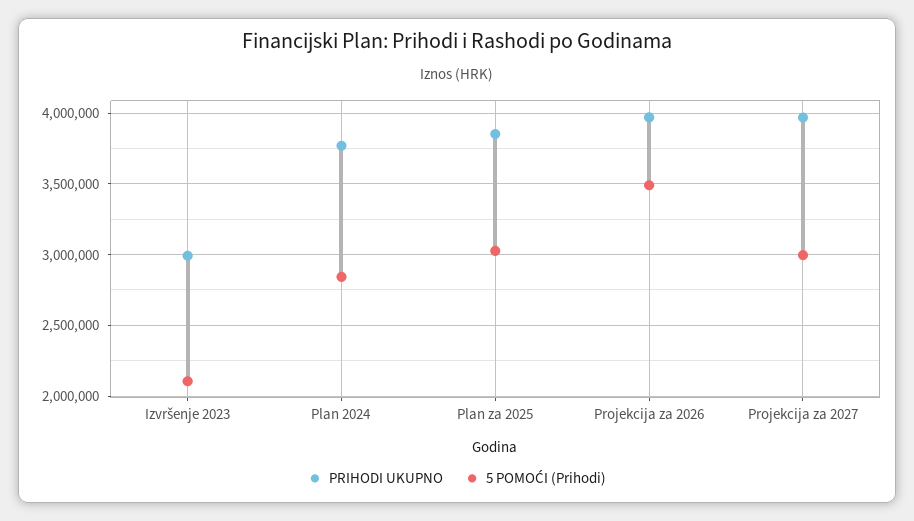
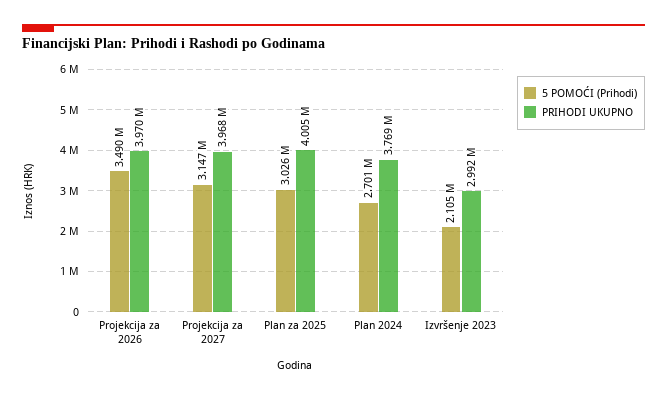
5 POMOĆI (Prihodi), Plan 2024: 2850000 -> 2701000
PRIHODI UKUPNO, Plan za 2025: 3850000 -> 4005000
5 POMOĆI (Prihodi), Projekcija za 2027: 3000000 -> 3147000

